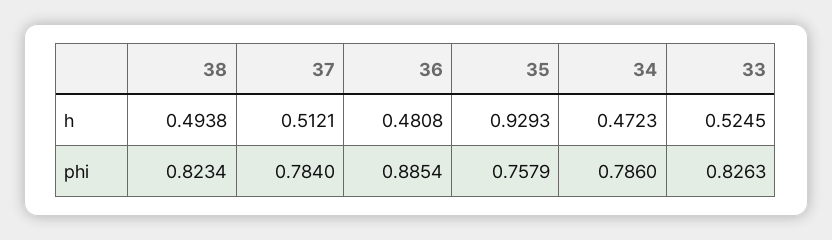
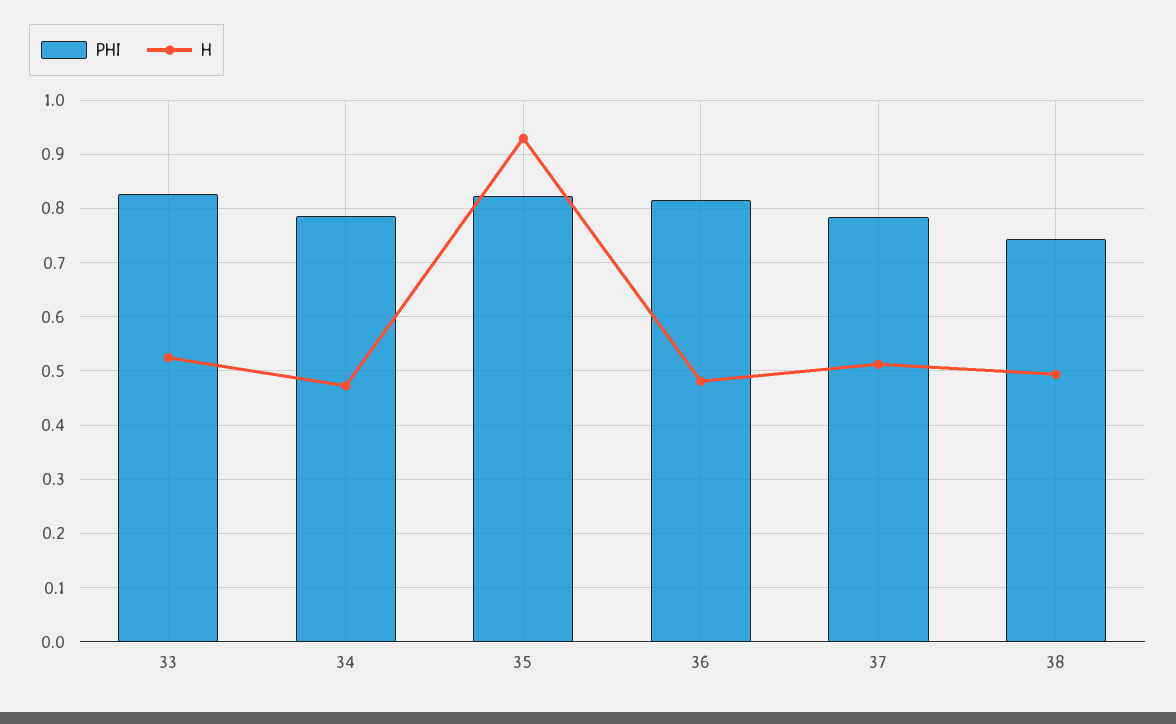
phi, 38: 0.8234 -> 0.74
phi, 36: 0.8854 -> 0.82
phi, 35: 0.7579 -> 0.82

